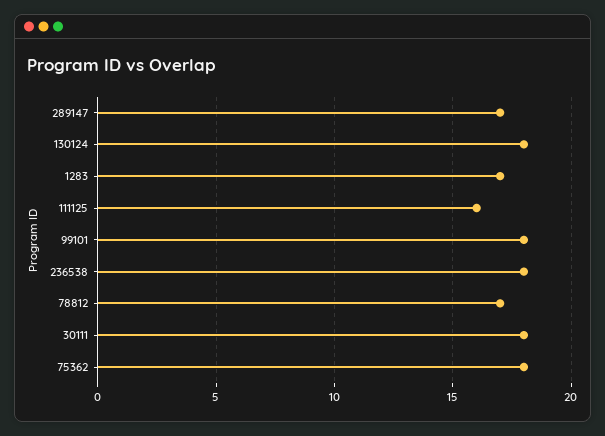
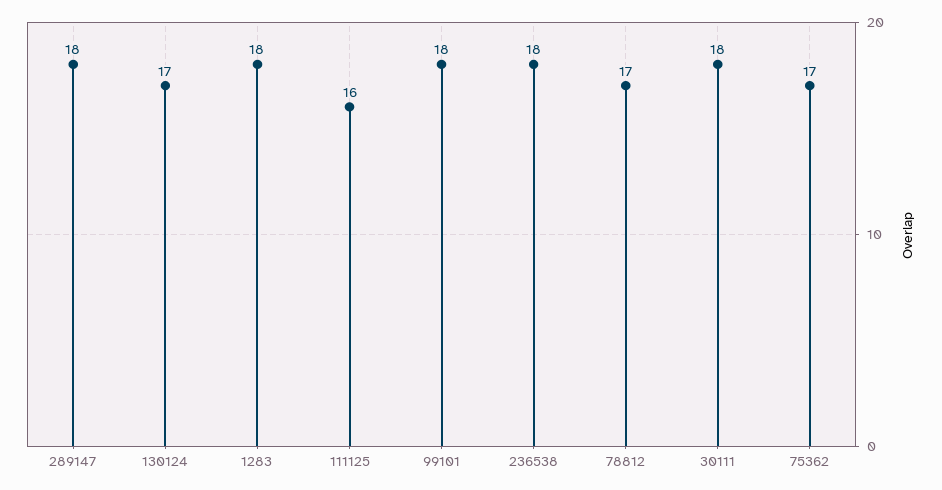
289147: 17 -> 18
130124: 18 -> 17
1283: 17 -> 18
75362: 18 -> 17

